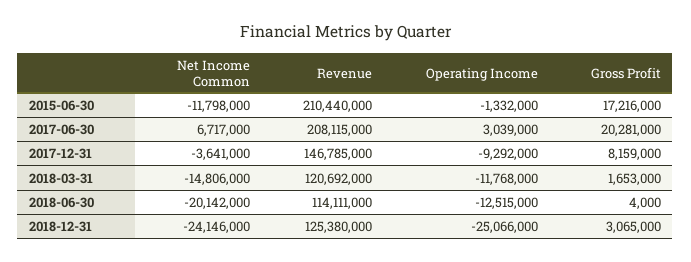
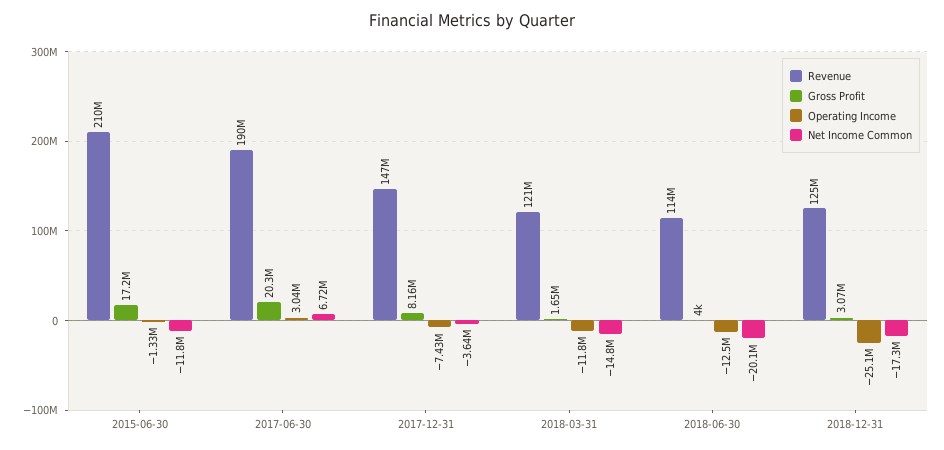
Revenue, 2017-06-30: 208115000 -> 190000000
Operating Income, 2017-12-31: -9292000 -> -7430000
Net Income Common, 2018-12-31: -24146000 -> -17300000

